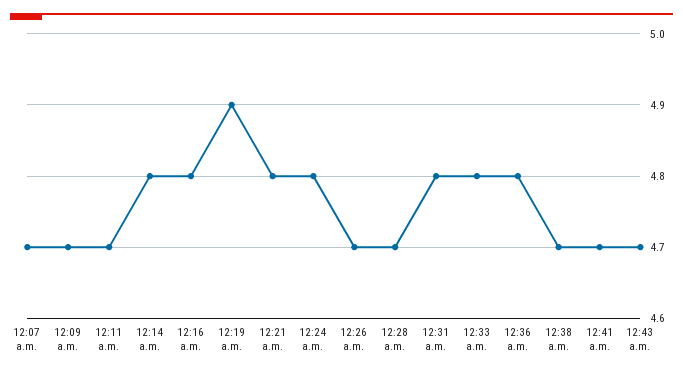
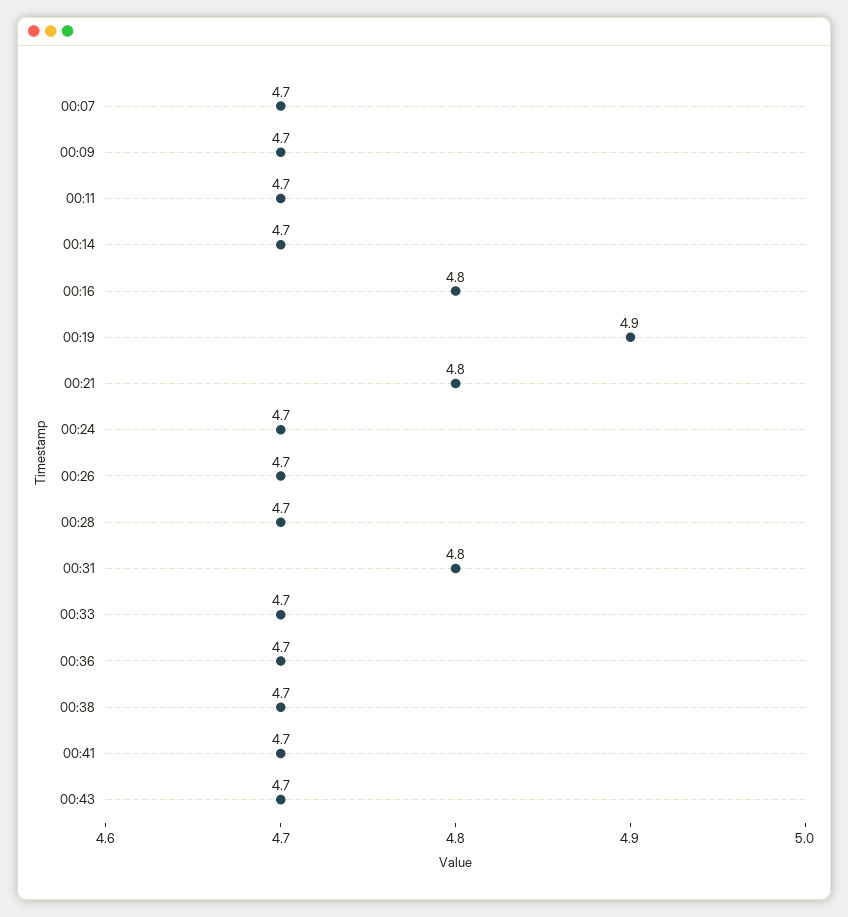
12:14 a.m.: 4.8 -> 4.7
12:24 a.m.: 4.8 -> 4.7
12:33 a.m.: 4.8 -> 4.7
12:36 a.m.: 4.8 -> 4.7

